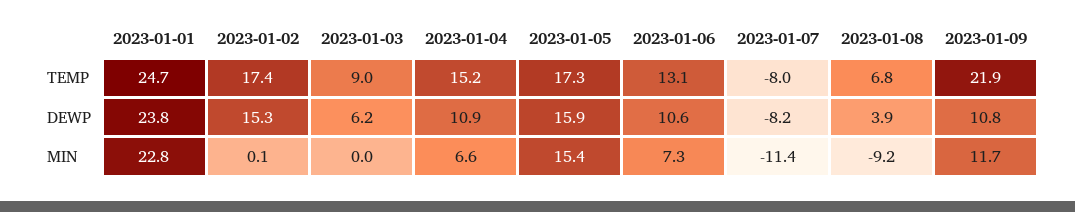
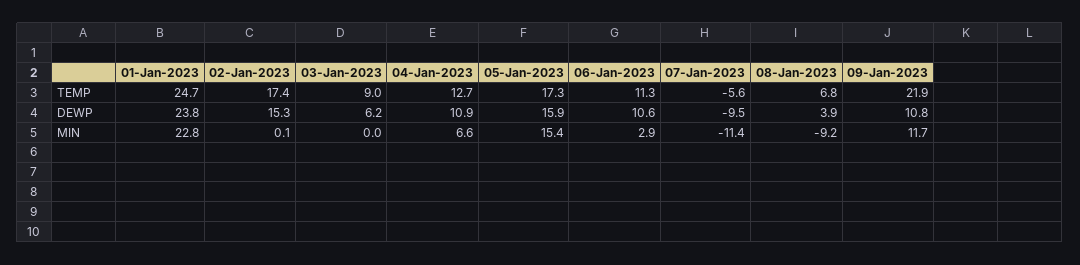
2023-01-04, TEMP: 15.2 -> 12.7
2023-01-06, TEMP: 13.1 -> 11.3
2023-01-07, TEMP: -8 -> -5.6
2023-01-07, DEWP: -8.2 -> -9.5
2023-01-06, MIN: 7.3 -> 2.9

